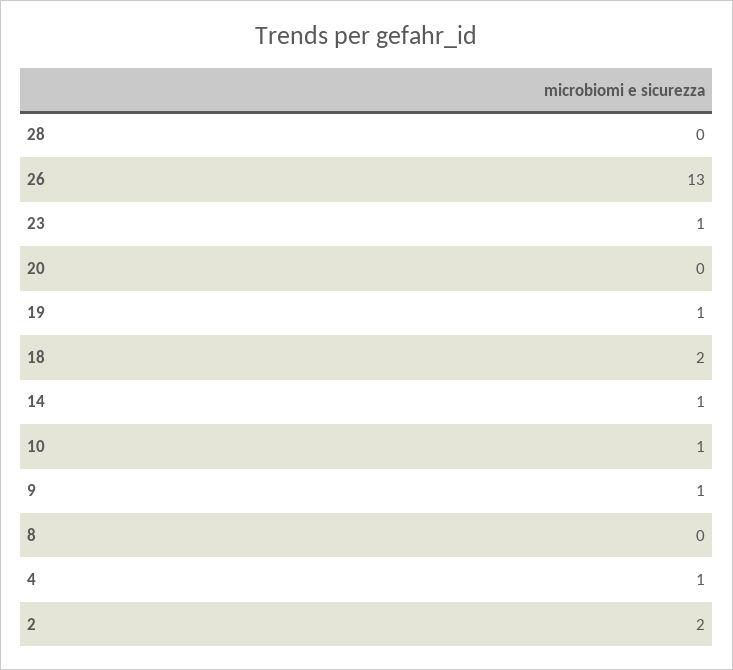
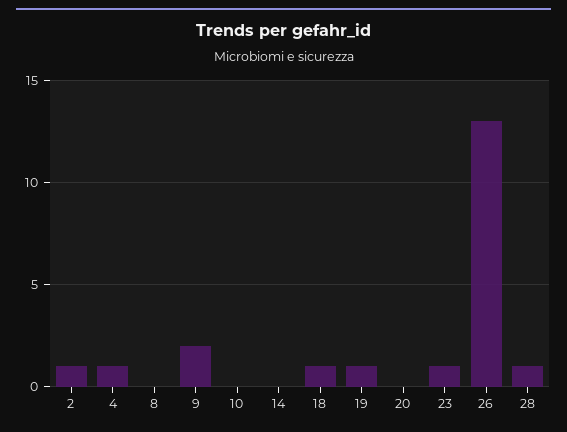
28: 0 -> 1
18: 2 -> 1
14: 1 -> 0
10: 1 -> 0
9: 1 -> 2
2: 2 -> 1

